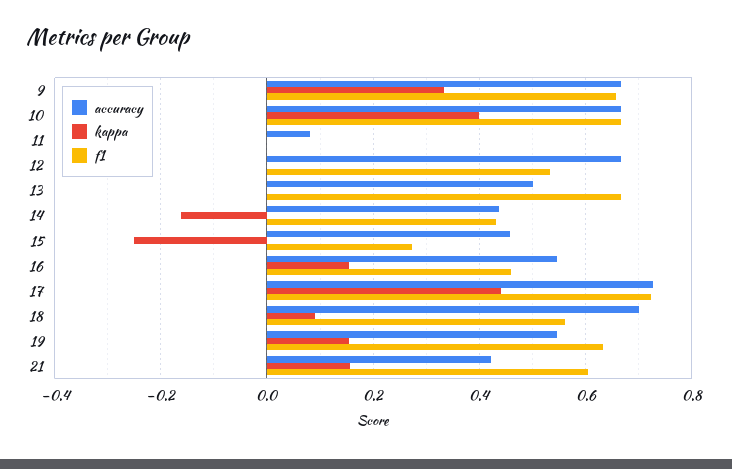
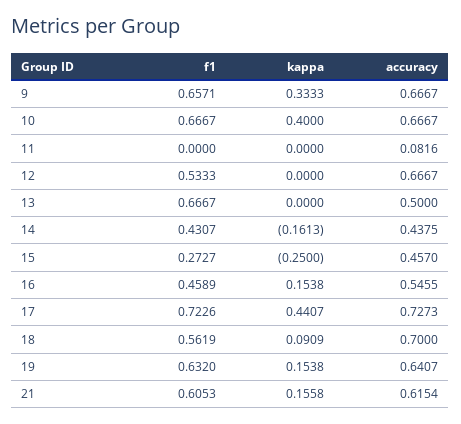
accuracy, 19: 0.54 -> 0.6407
accuracy, 21: 0.42 -> 0.6154

